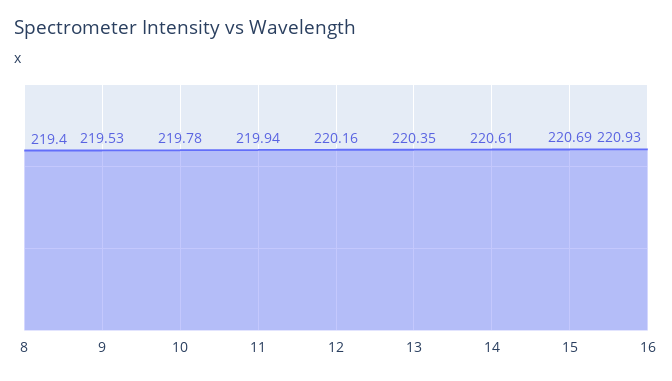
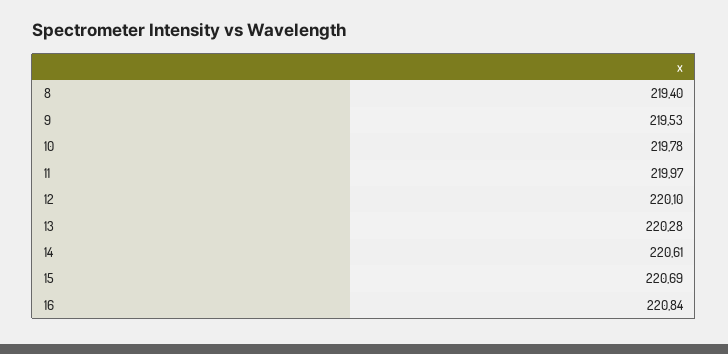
11: 219.94 -> 219.97
12: 220.16 -> 220.1
13: 220.35 -> 220.28
16: 220.93 -> 220.84

